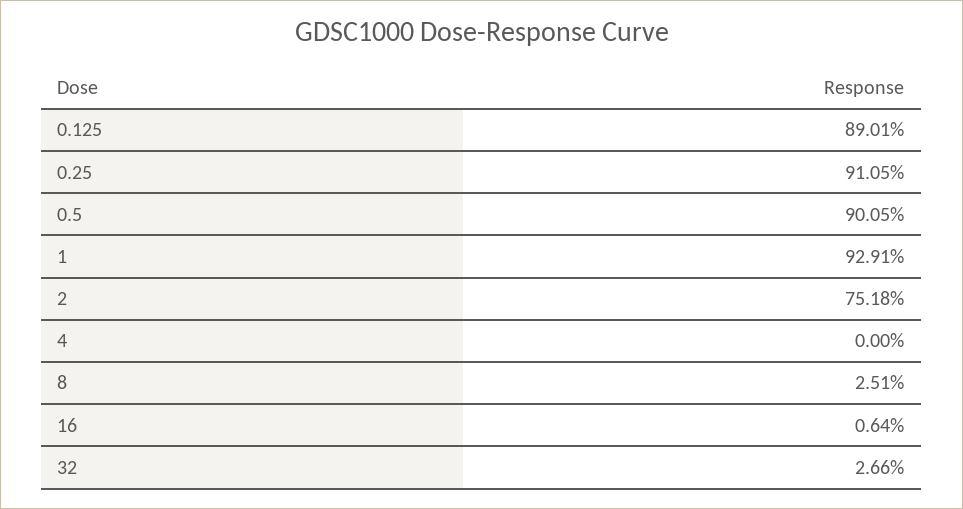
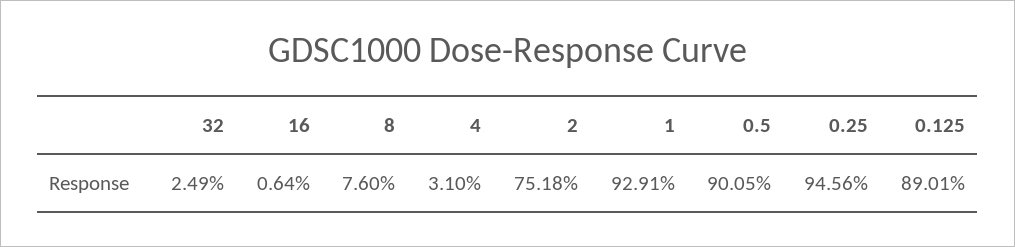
0.25: 91.05 -> 94.56
4: 0 -> 3.1
8: 2.51 -> 7.6
32: 2.66 -> 2.49

